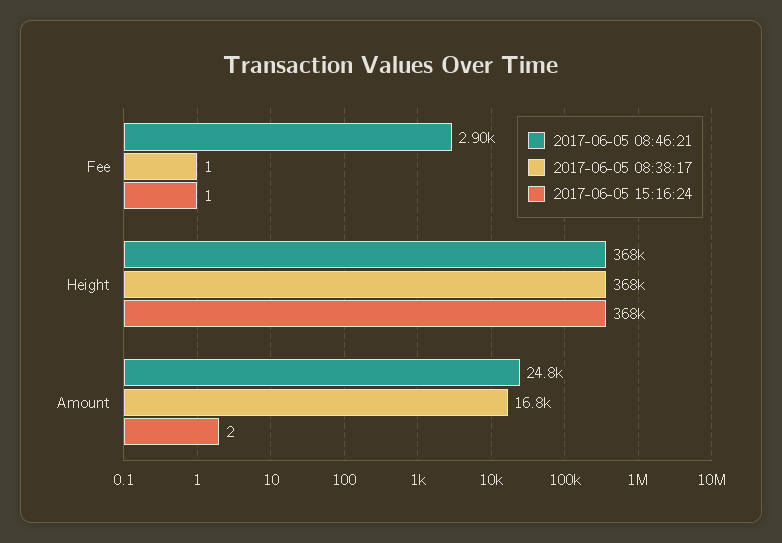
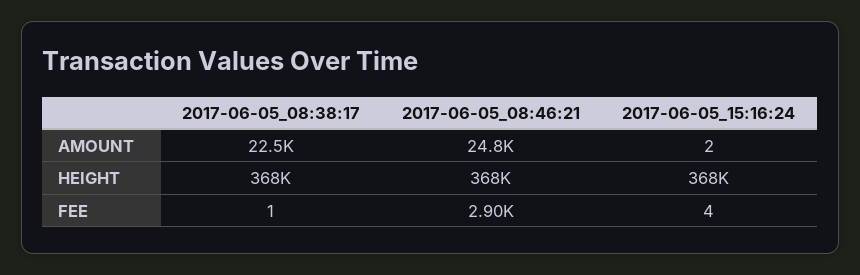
2017-06-05 15:16:24, Fee: 1 -> 4
2017-06-05 08:38:17, Amount: 16800 -> 22500

